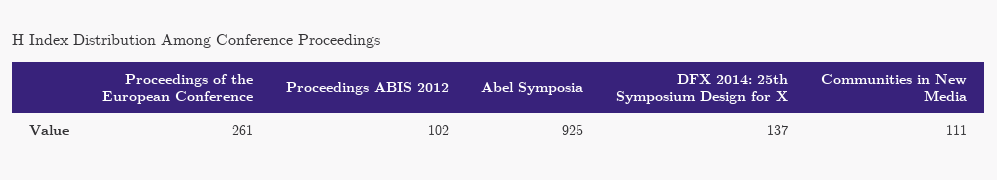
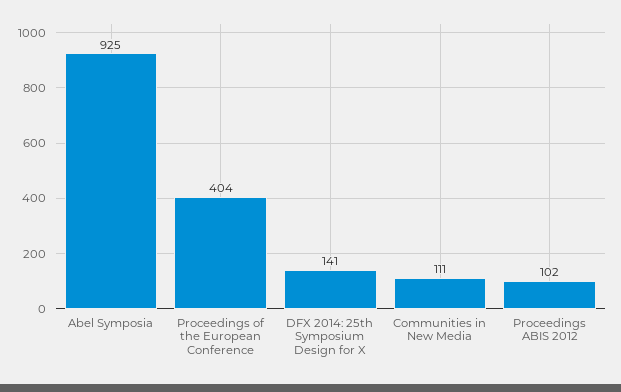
Proceedings of the European Conference: 261 -> 404
DFX 2014: 25th Symposium Design for X: 137 -> 141

